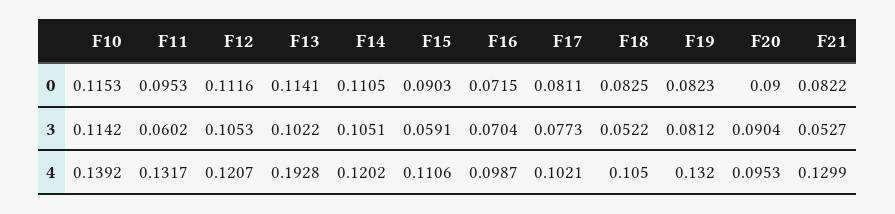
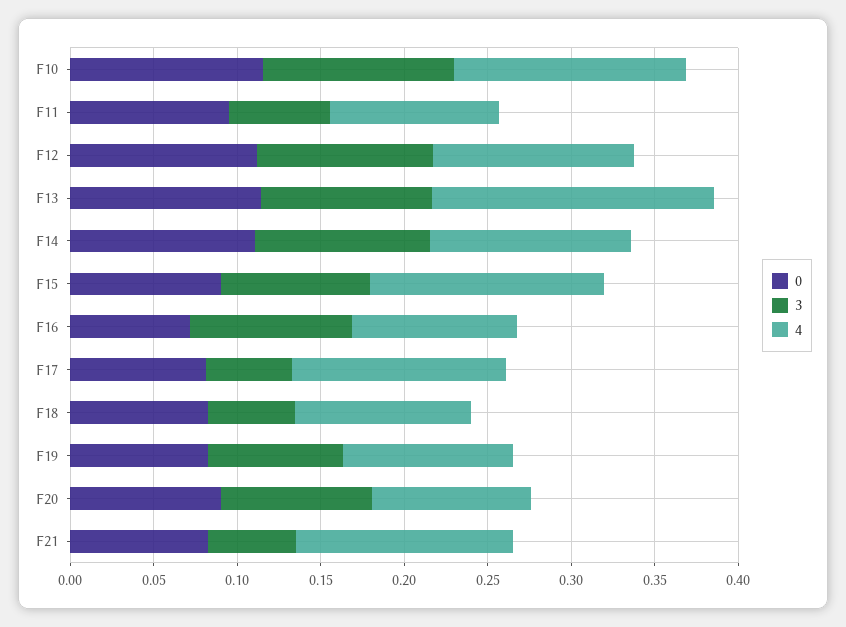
3, F15: 0.0591 -> 0.09
3, F16: 0.0704 -> 0.1
3, F17: 0.0773 -> 0.05
4, F11: 0.1317 -> 0.1
4, F13: 0.1928 -> 0.17
4, F15: 0.1106 -> 0.14
4, F17: 0.1021 -> 0.13
4, F19: 0.132 -> 0.1

